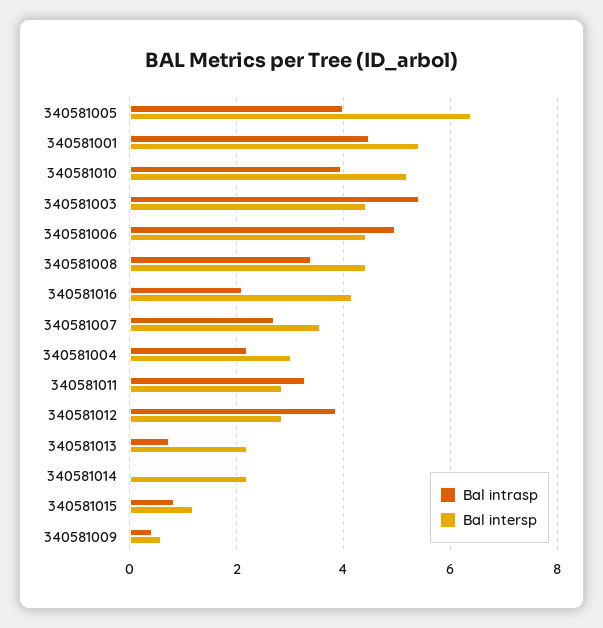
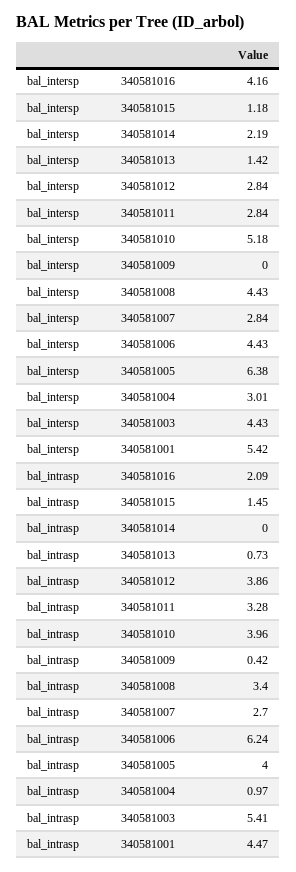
Bal intrasp, 340581006: 5 -> 6.24
Bal intersp, 340581007: 3.6 -> 2.84
Bal intrasp, 340581004: 2.2 -> 0.97
Bal intersp, 340581013: 2.2 -> 1.42
Bal intrasp, 340581015: 0.8 -> 1.45
Bal intersp, 340581009: 0.6 -> 0

